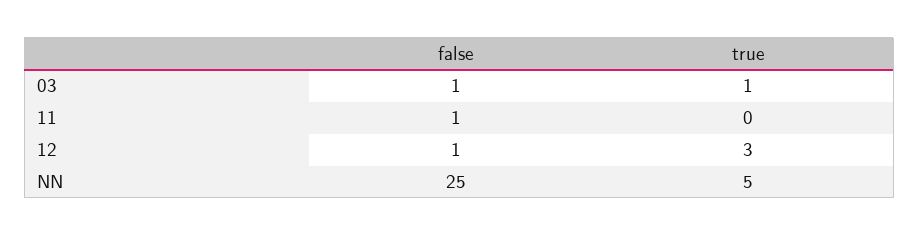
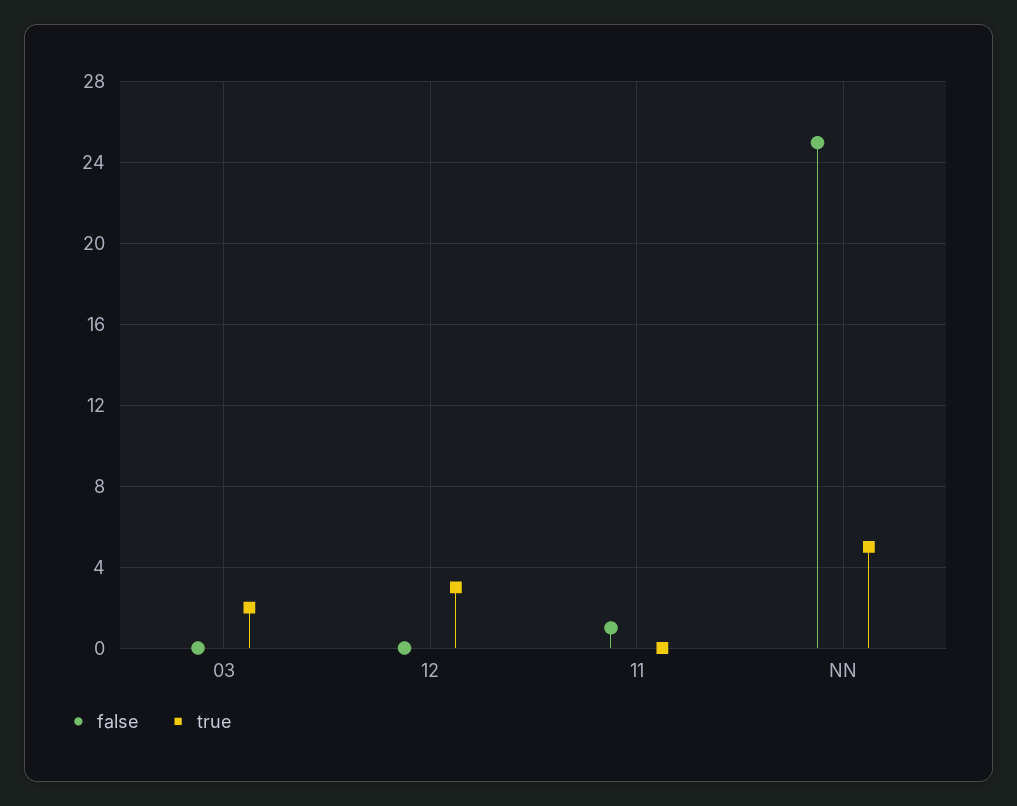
false, 03: 1 -> 0
true, 03: 1 -> 2
false, 12: 1 -> 0

